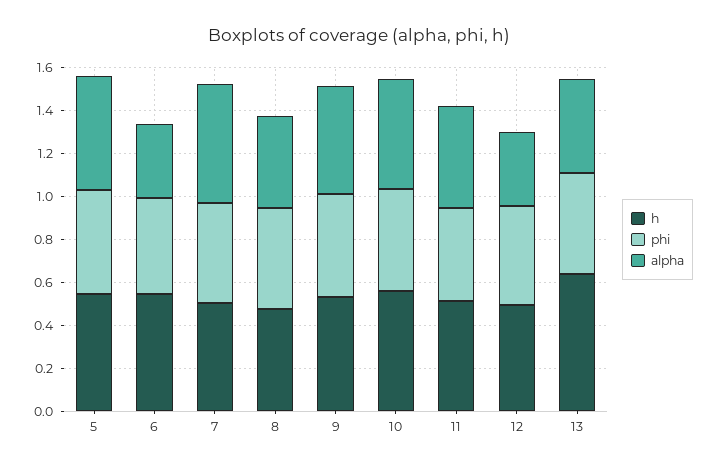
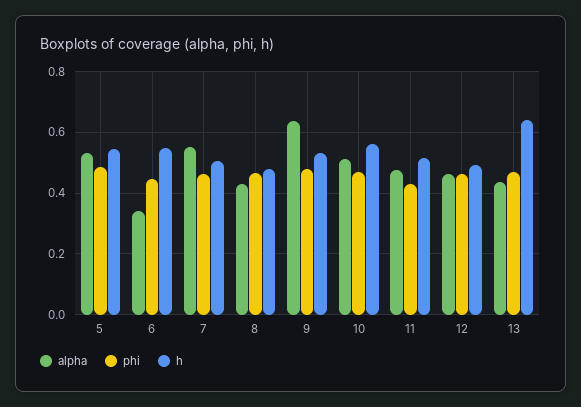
alpha, 9: 0.5 -> 0.64
alpha, 12: 0.35 -> 0.46

